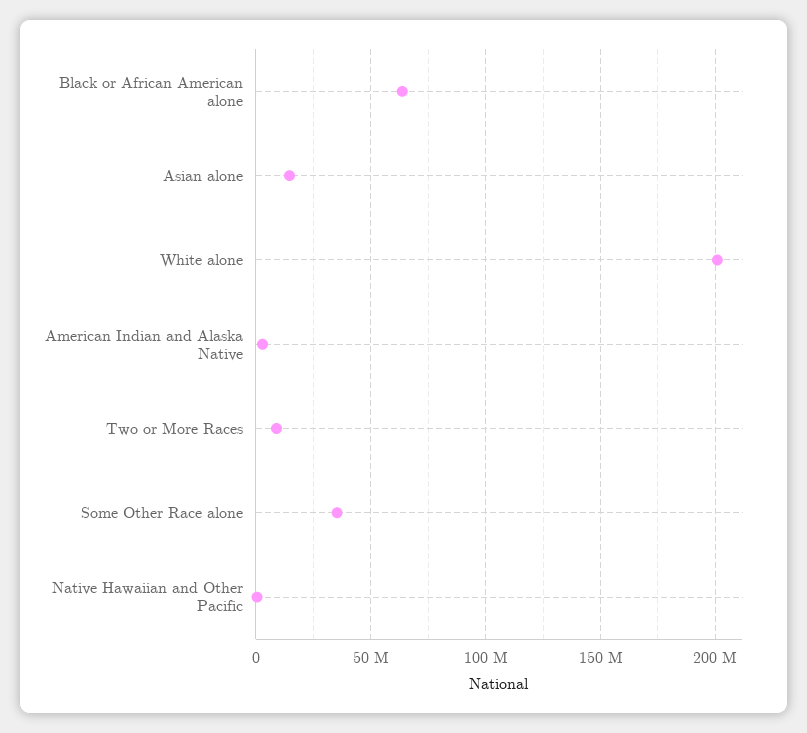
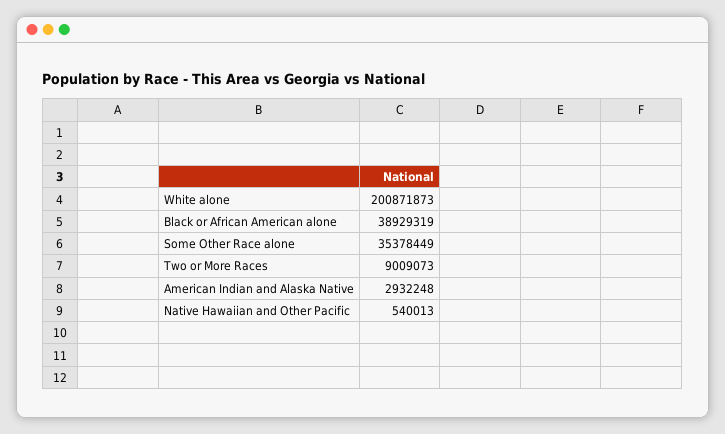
Black or African American alone: 65000000 -> 38929319
Asian alone: 15000000 -> none

